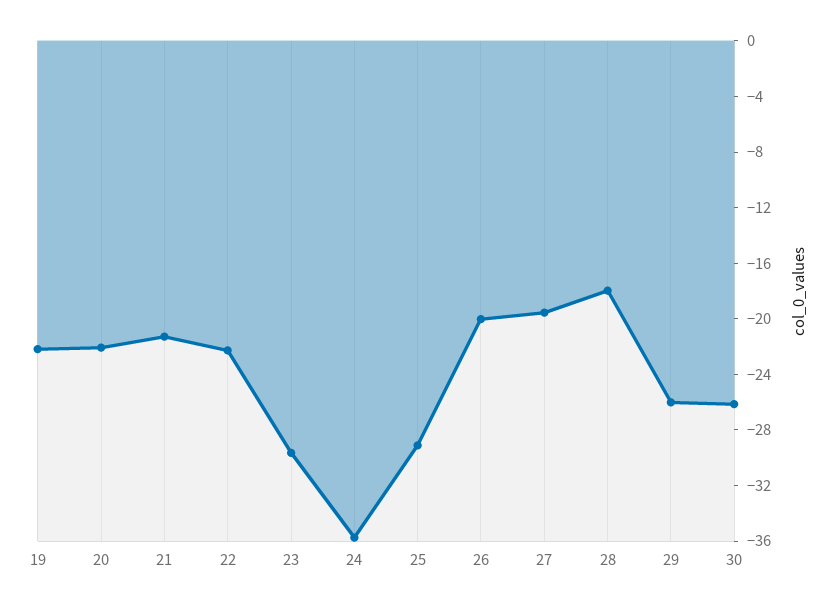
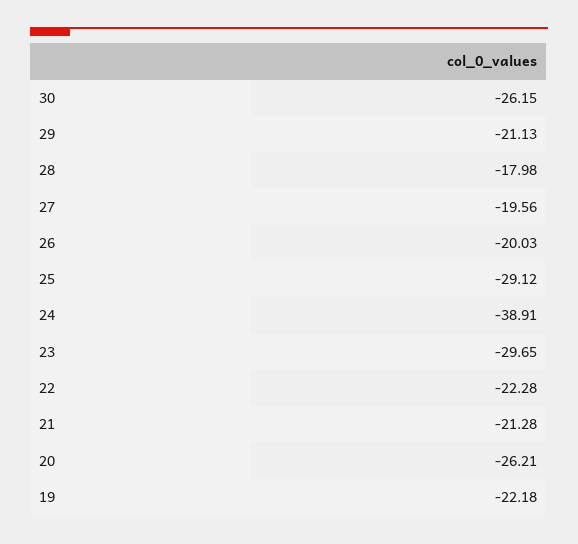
20: -22 -> -26.21
24: -36 -> -38.91
29: -26 -> -21.13

